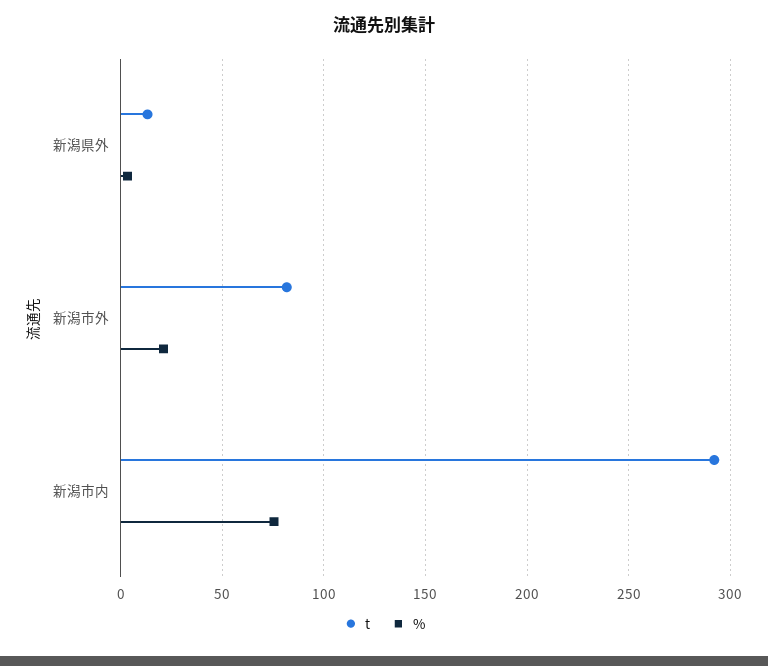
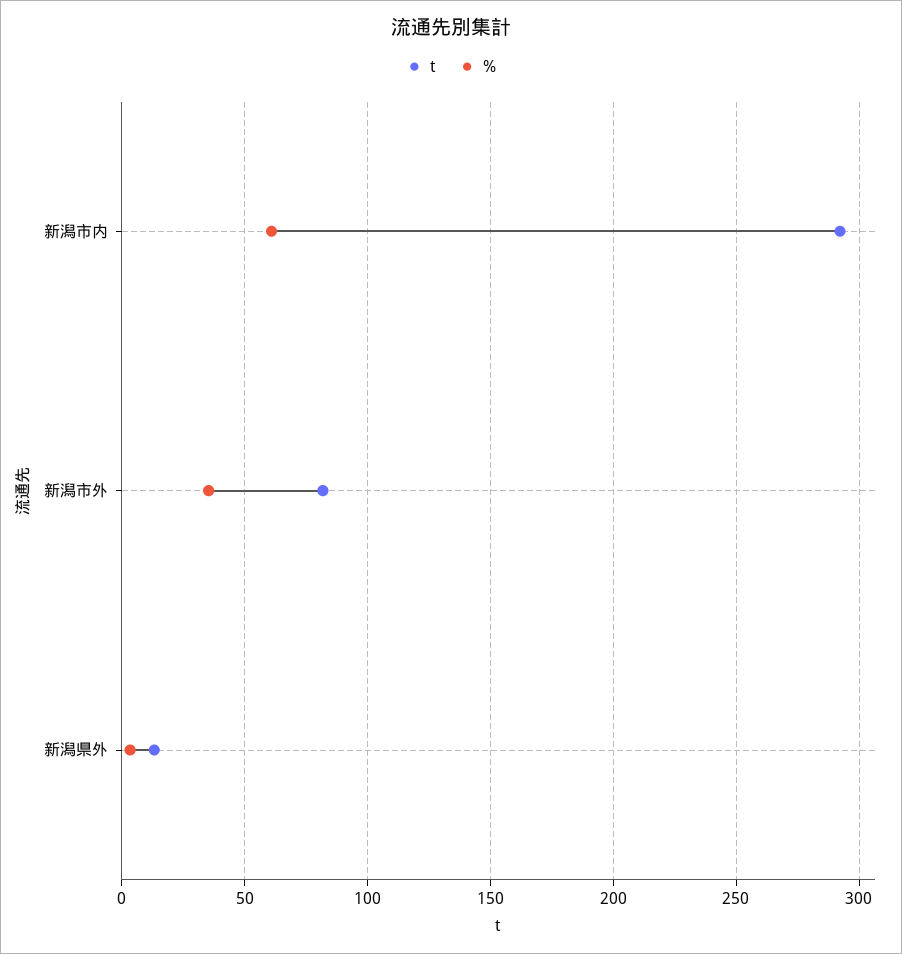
%, 新潟市外: 20 -> 35
%, 新潟市内: 75 -> 60

